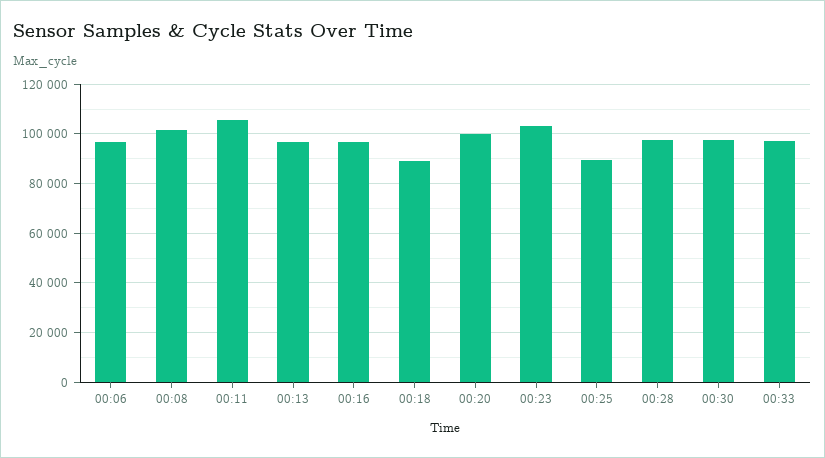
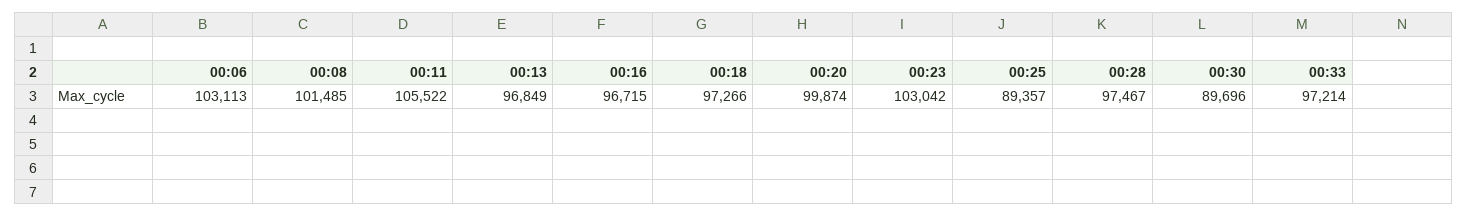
00:06: 97500 -> 103113
00:18: 90000 -> 97266
00:30: 97500 -> 89696

